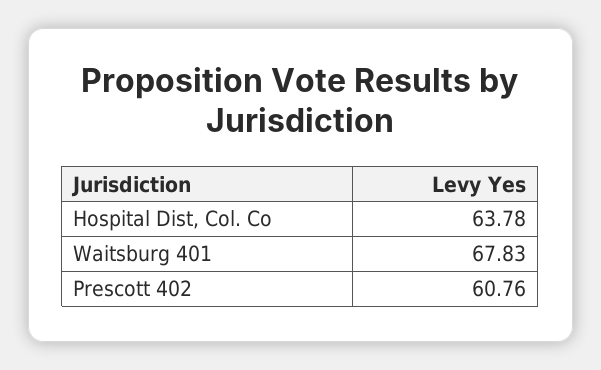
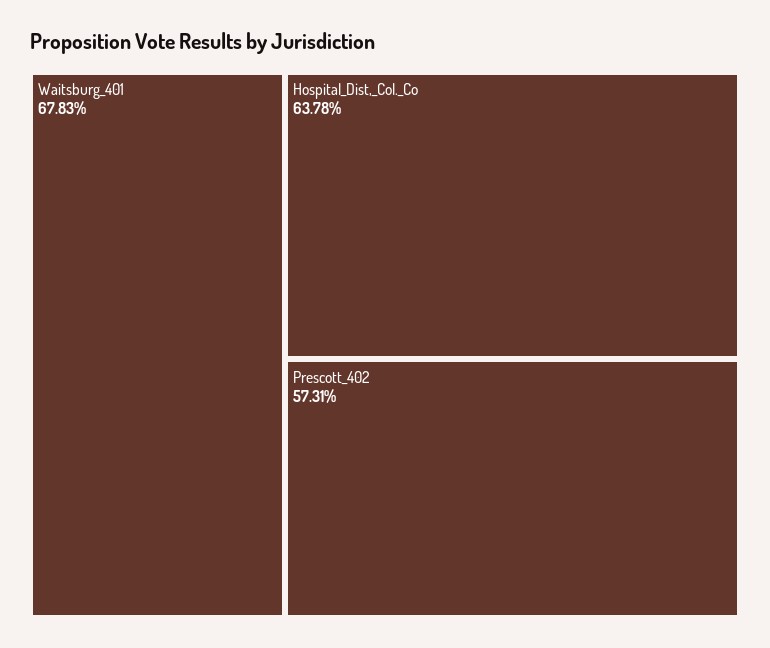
Prescott 402: 60.76 -> 57.31

